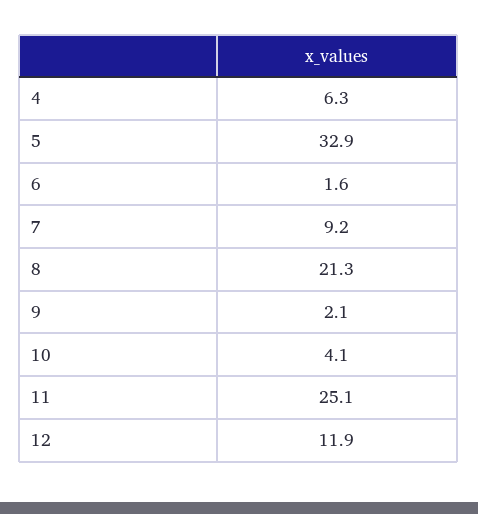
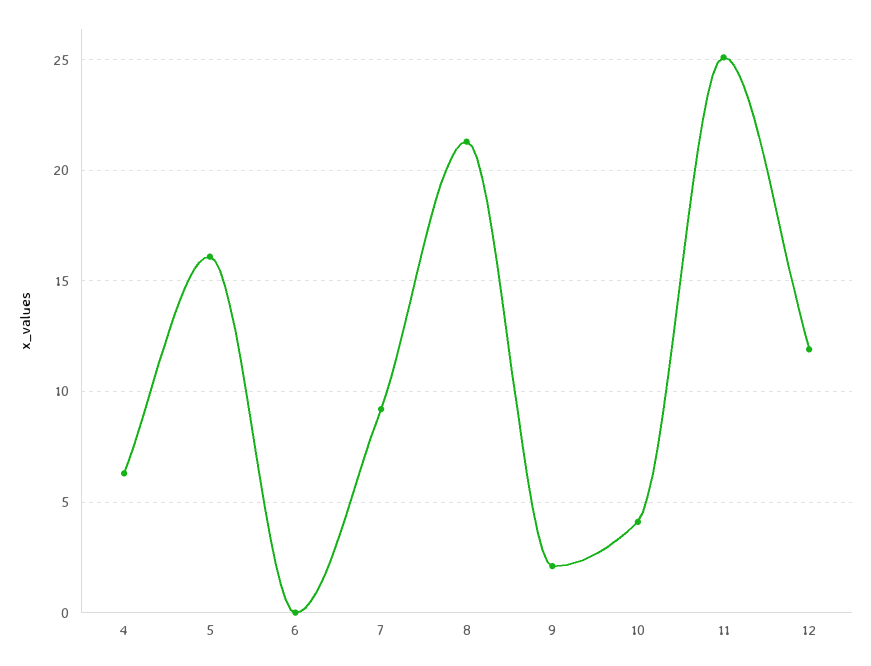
5: 32.9 -> 16
6: 1.6 -> 0

